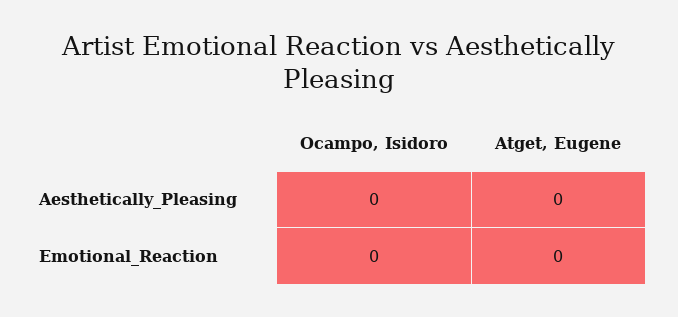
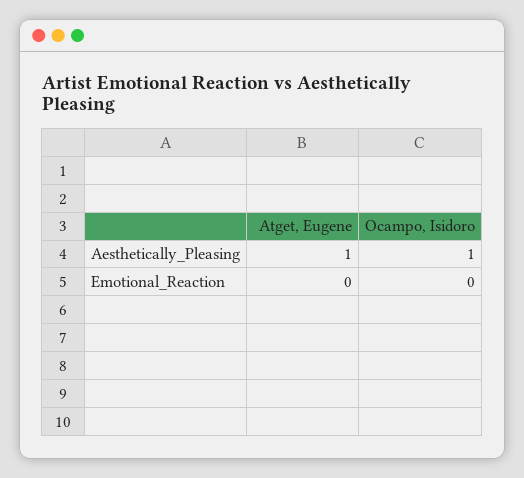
Ocampo, Isidoro, Aesthetically_Pleasing: 0 -> 1
Atget, Eugene, Aesthetically_Pleasing: 0 -> 1

